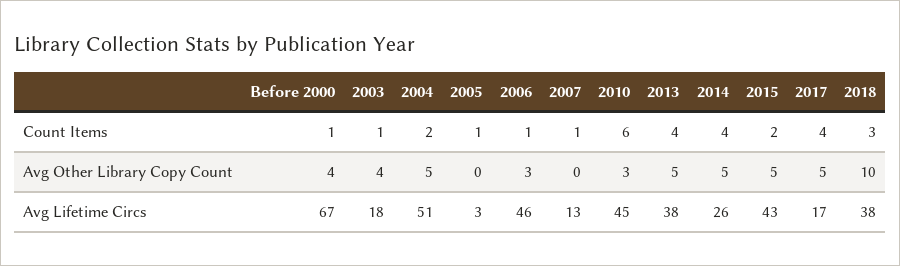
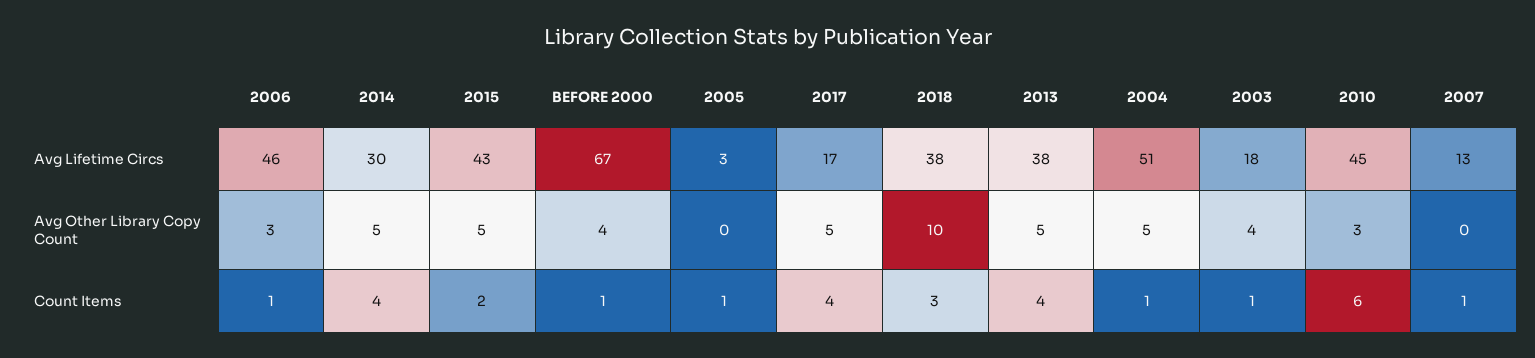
2004, Count Items: 2 -> 1
2014, Avg Lifetime Circs: 26 -> 30

